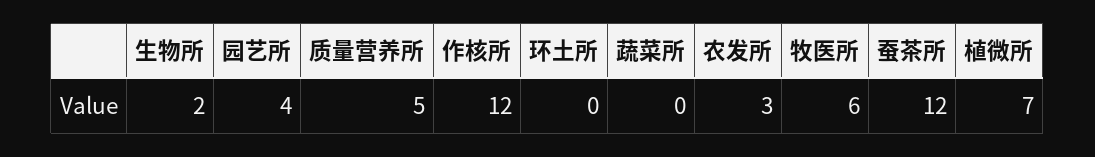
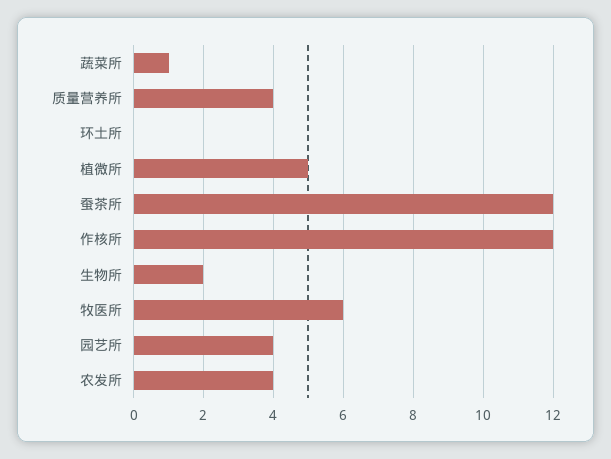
质量营养所: 5 -> 4
蔬菜所: 0 -> 1
农发所: 3 -> 4
植微所: 7 -> 5

